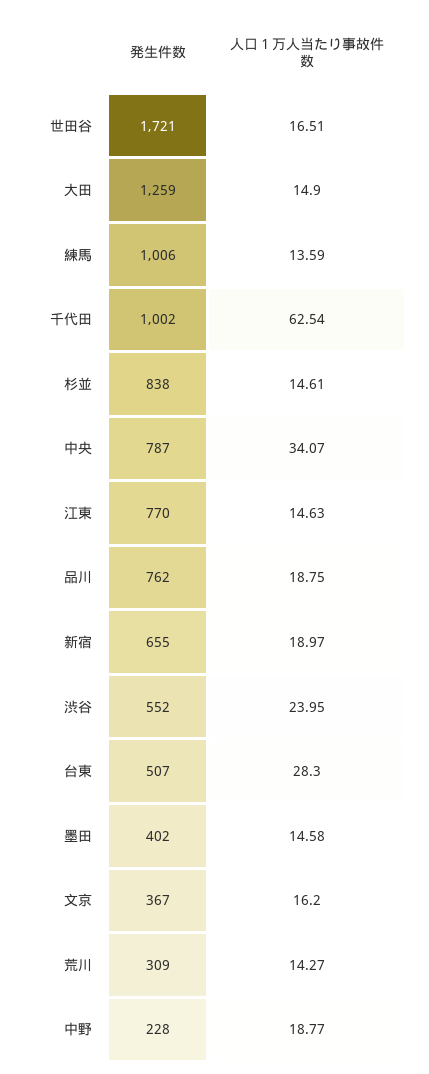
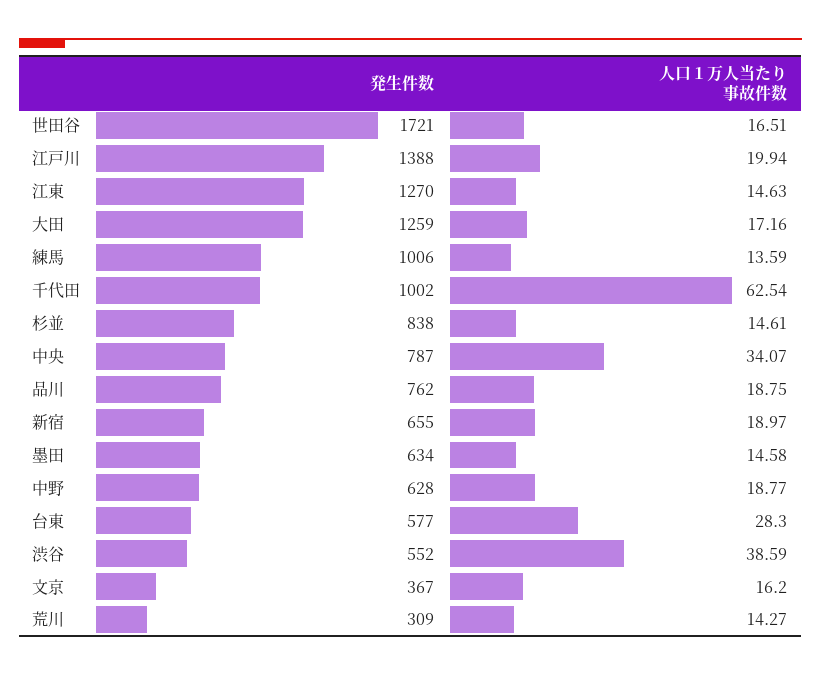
人口１万人当たり事故件数, 大田: 14.9 -> 17.16
発生件数, 江東: 770 -> 1270
人口１万人当たり事故件数, 渋谷: 23.95 -> 38.59
発生件数, 台東: 507 -> 577
発生件数, 墨田: 402 -> 634
発生件数, 中野: 228 -> 628
発生件数, 江戸川: none -> 1388
人口１万人当たり事故件数, 江戸川: none -> 19.94

